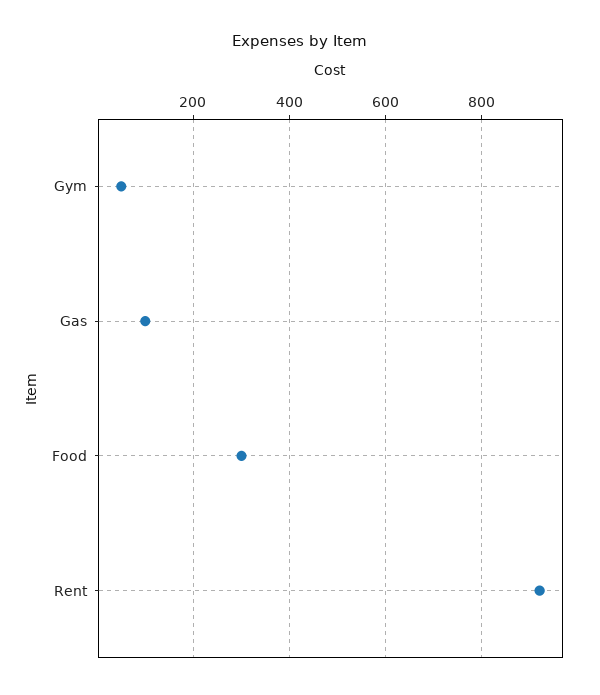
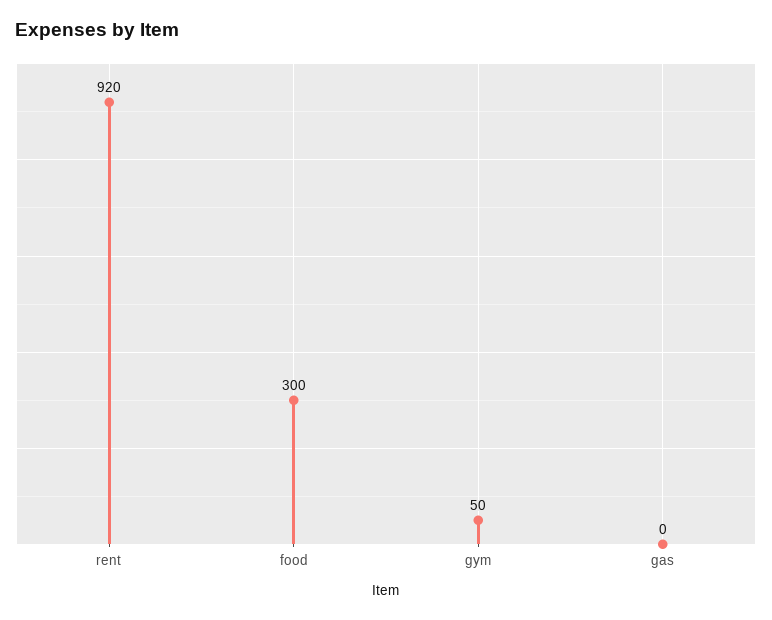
Gas: 100 -> 0

